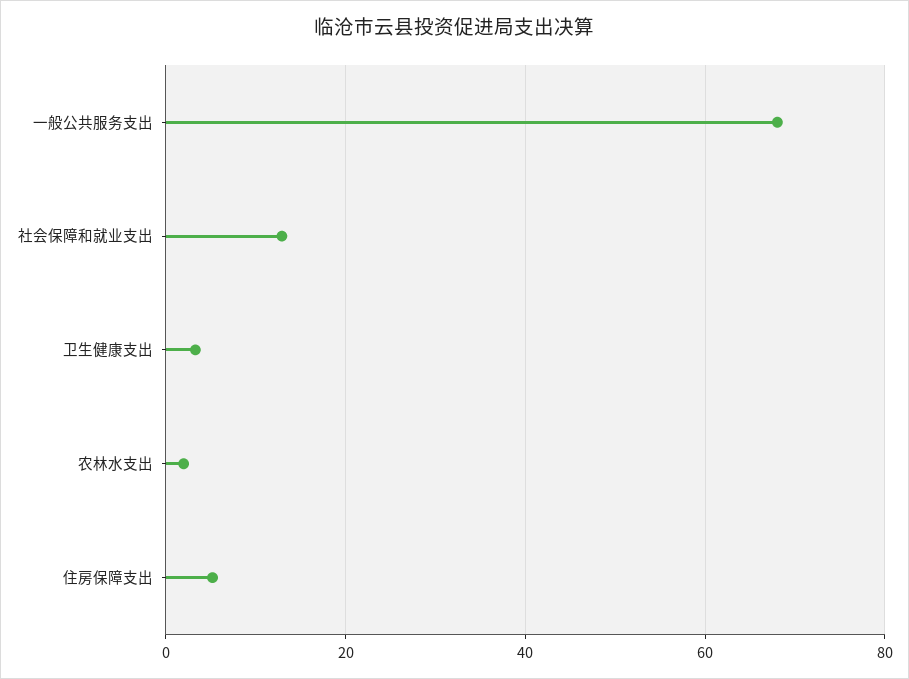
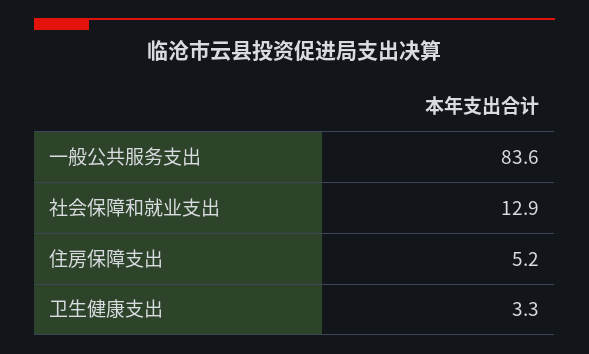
一般公共服务支出: 68 -> 83.6
农林水支出: 2 -> none

